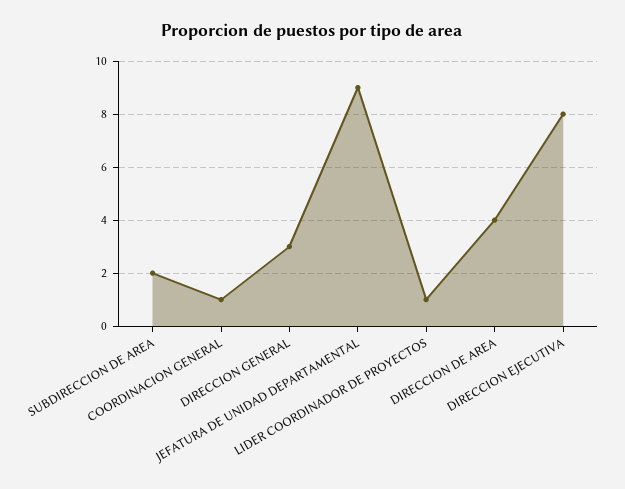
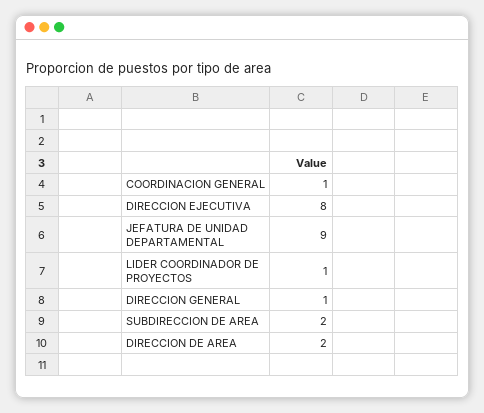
DIRECCION GENERAL: 3 -> 1
DIRECCION DE AREA: 4 -> 2

